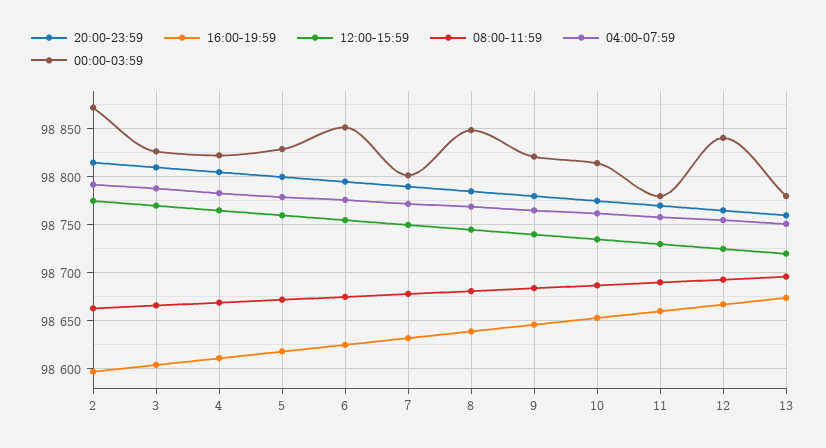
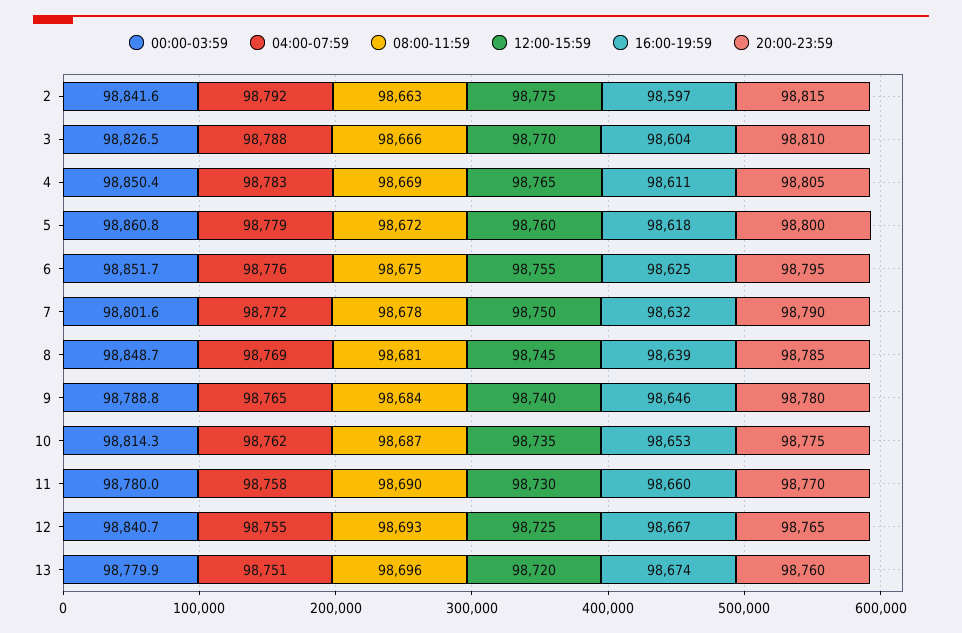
00:00-03:59, 2: 98870 -> 98841.6
00:00-03:59, 4: 98820 -> 98850.4
00:00-03:59, 5: 98830 -> 98860.8
00:00-03:59, 9: 98820 -> 98788.8

